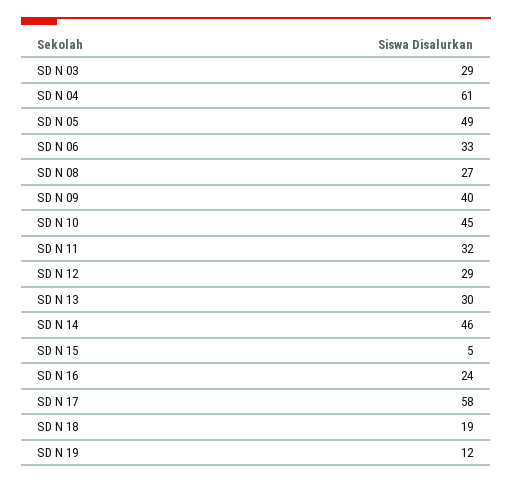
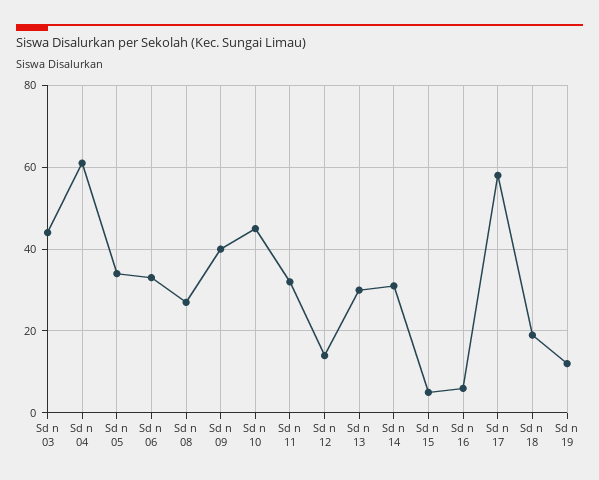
SD N 03: 29 -> 45
SD N 05: 49 -> 35
SD N 12: 29 -> 15
SD N 14: 46 -> 30
SD N 16: 24 -> 5

